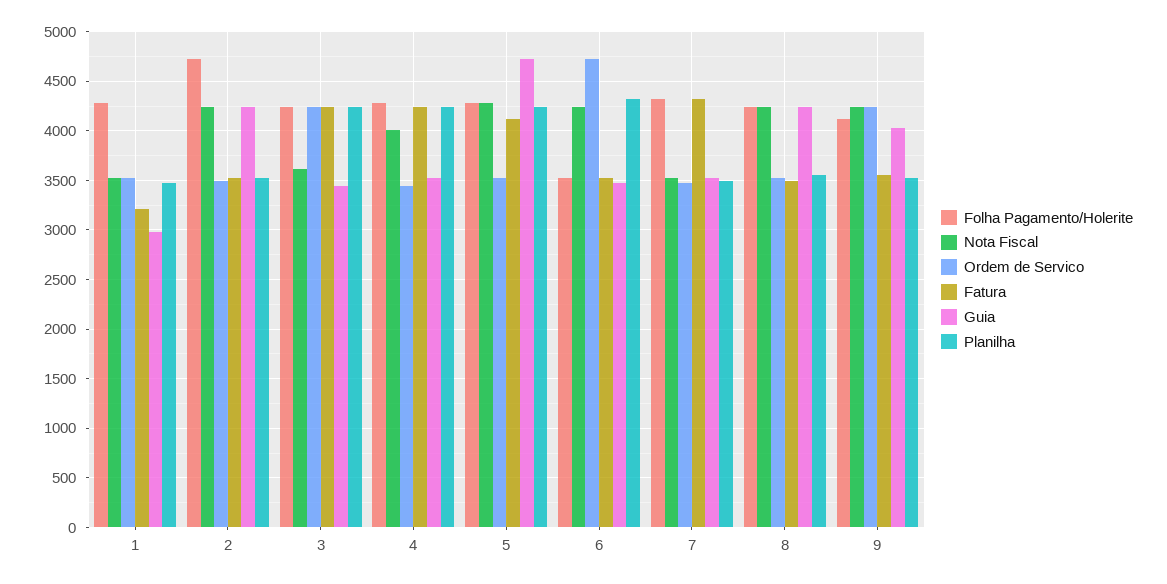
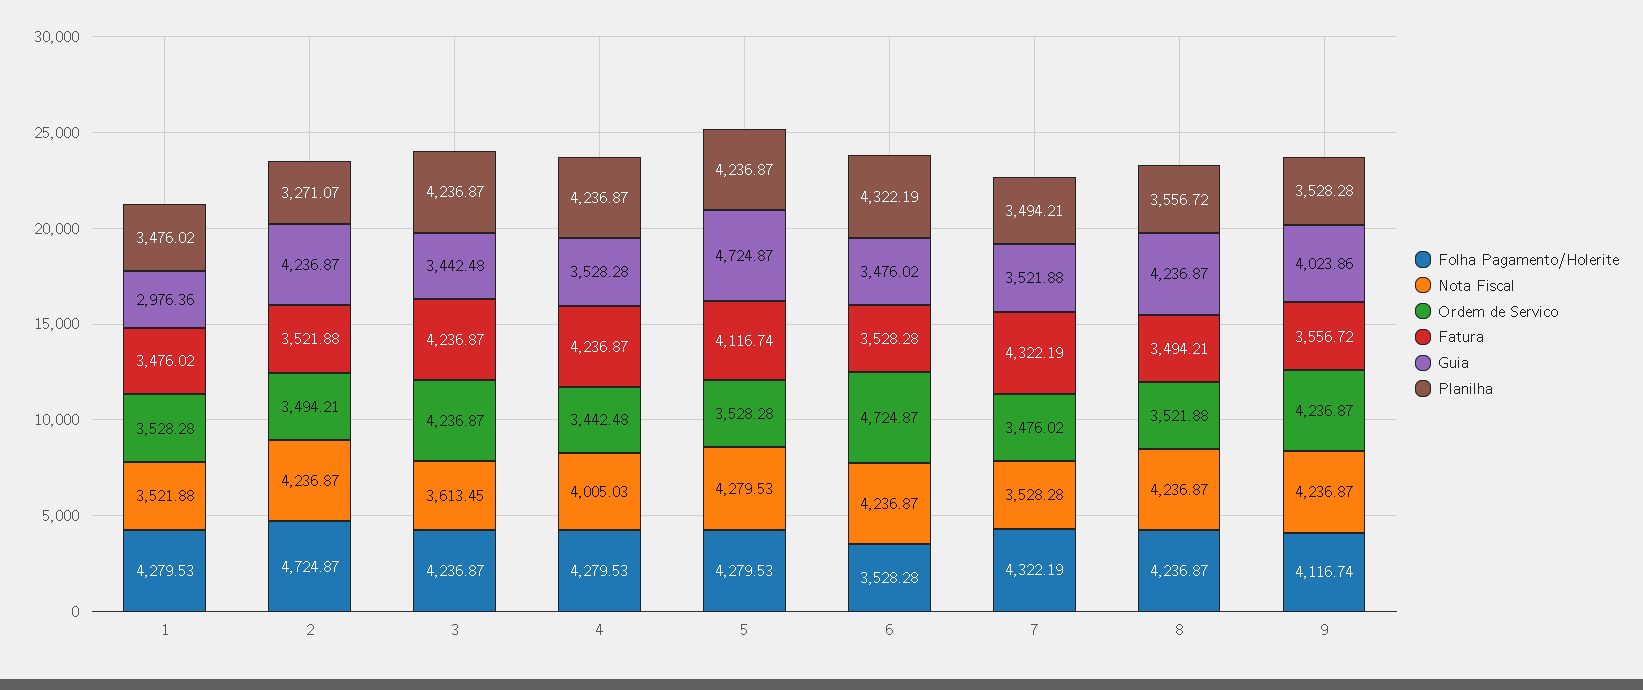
Fatura, 1: 3200 -> 3476.02
Planilha, 2: 3500 -> 3271.07

